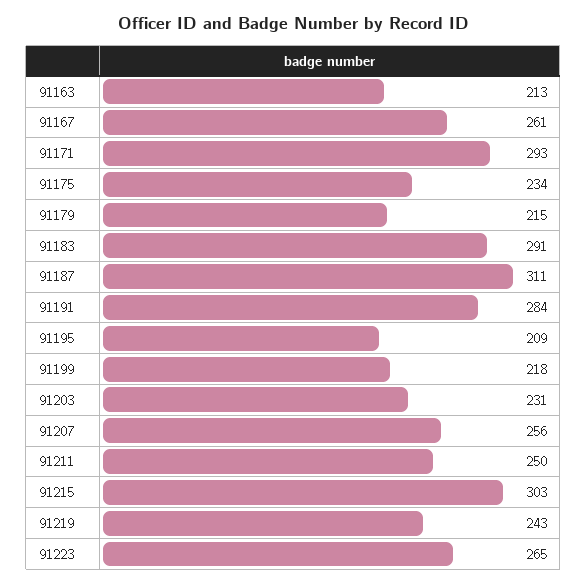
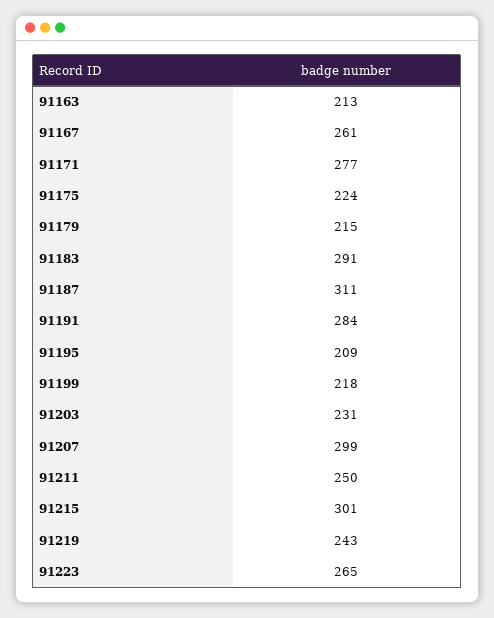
91171: 293 -> 277
91175: 234 -> 224
91207: 256 -> 299
91215: 303 -> 301

